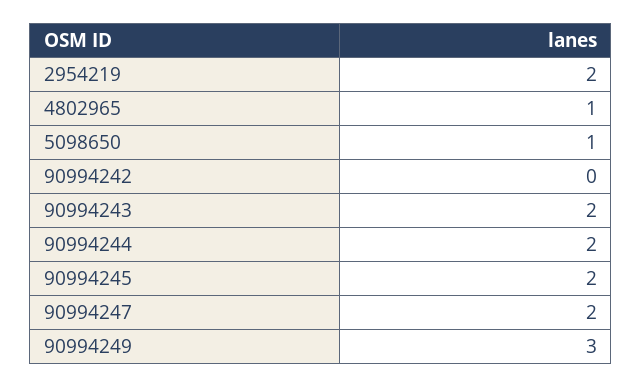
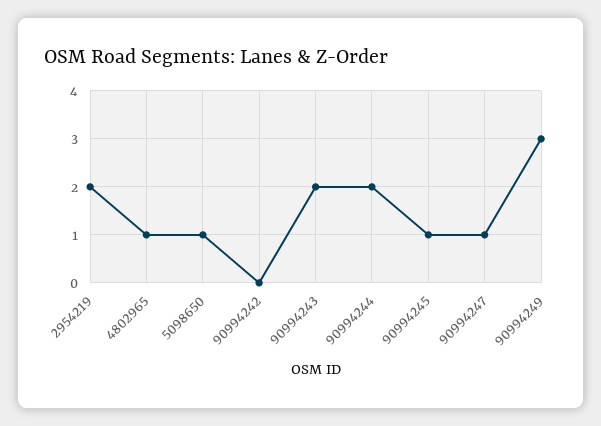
90994245: 2 -> 1
90994247: 2 -> 1

